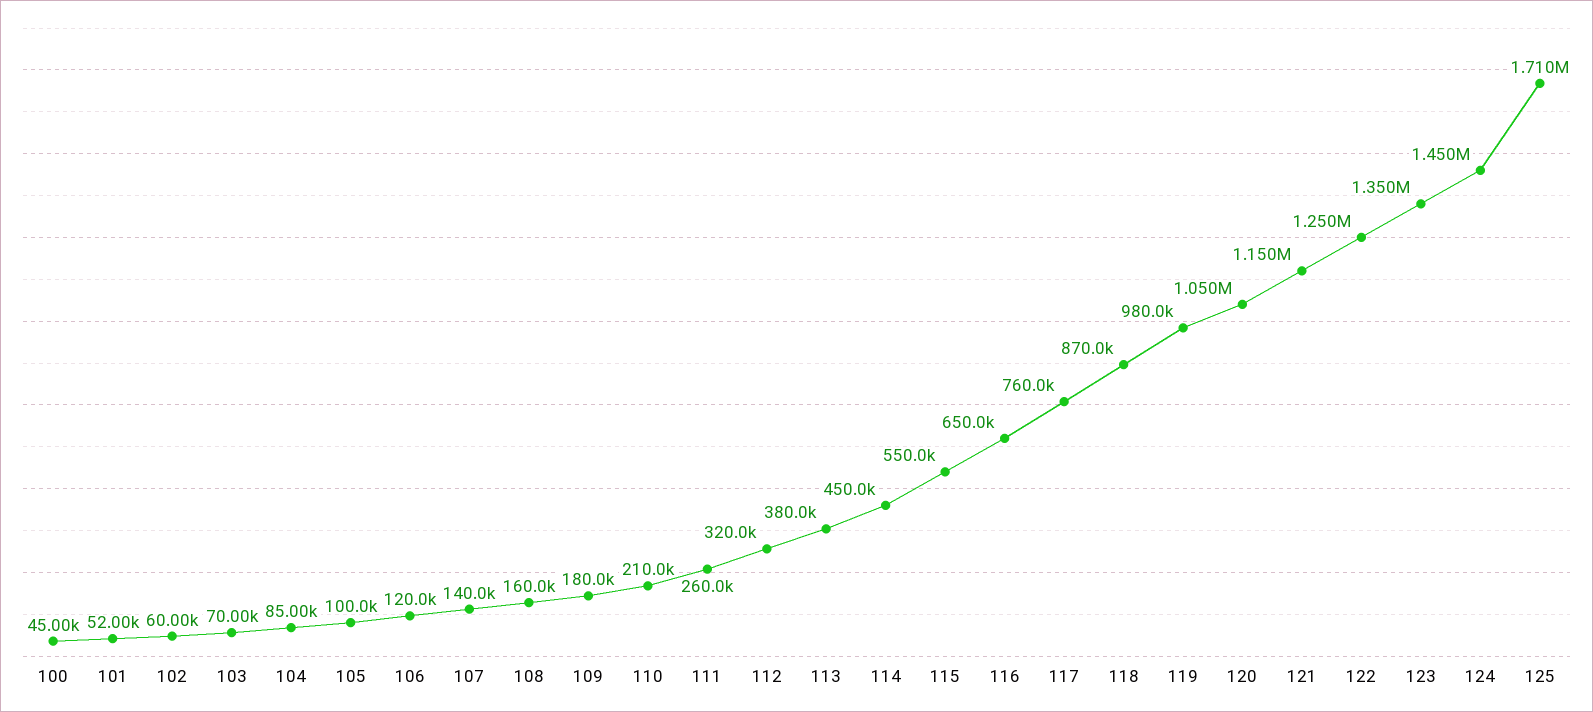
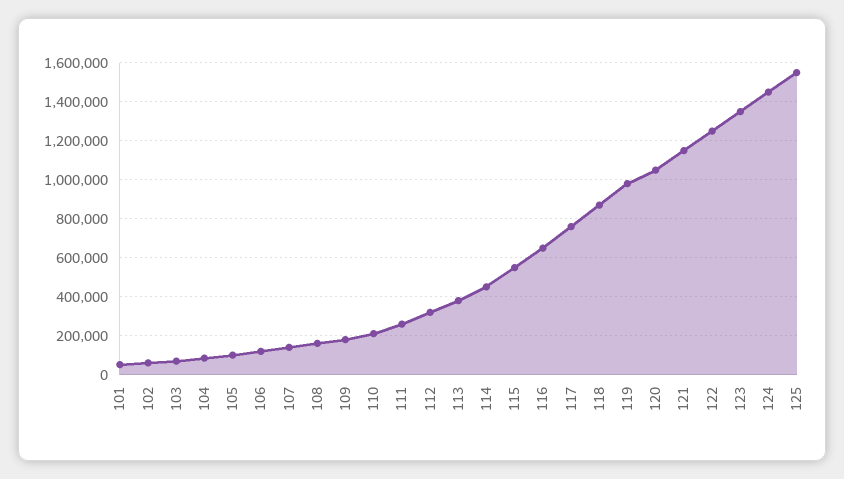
100: 45000 -> none
125: 1710000 -> 1550000

